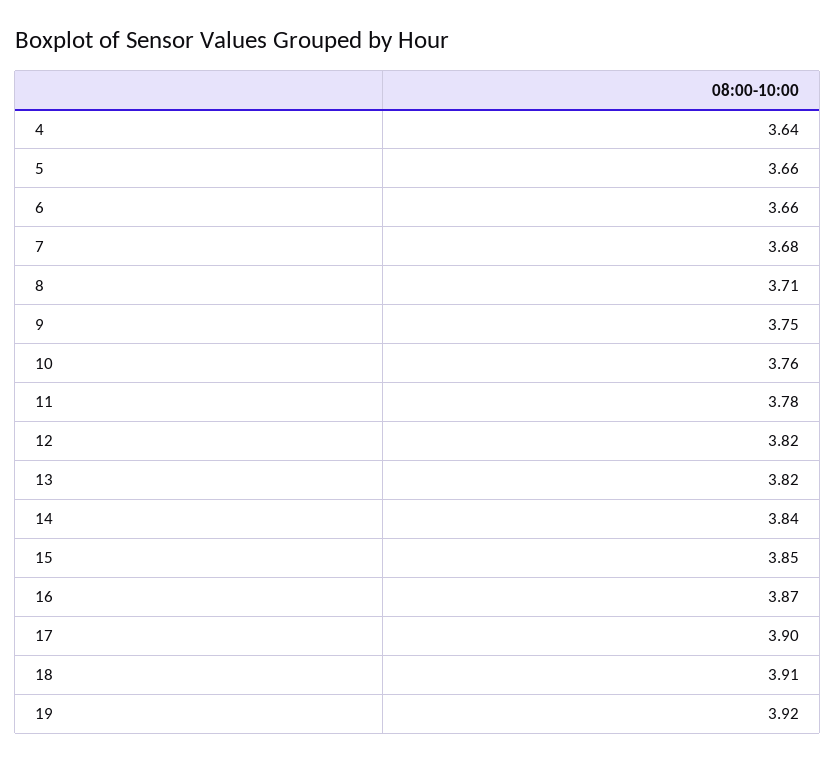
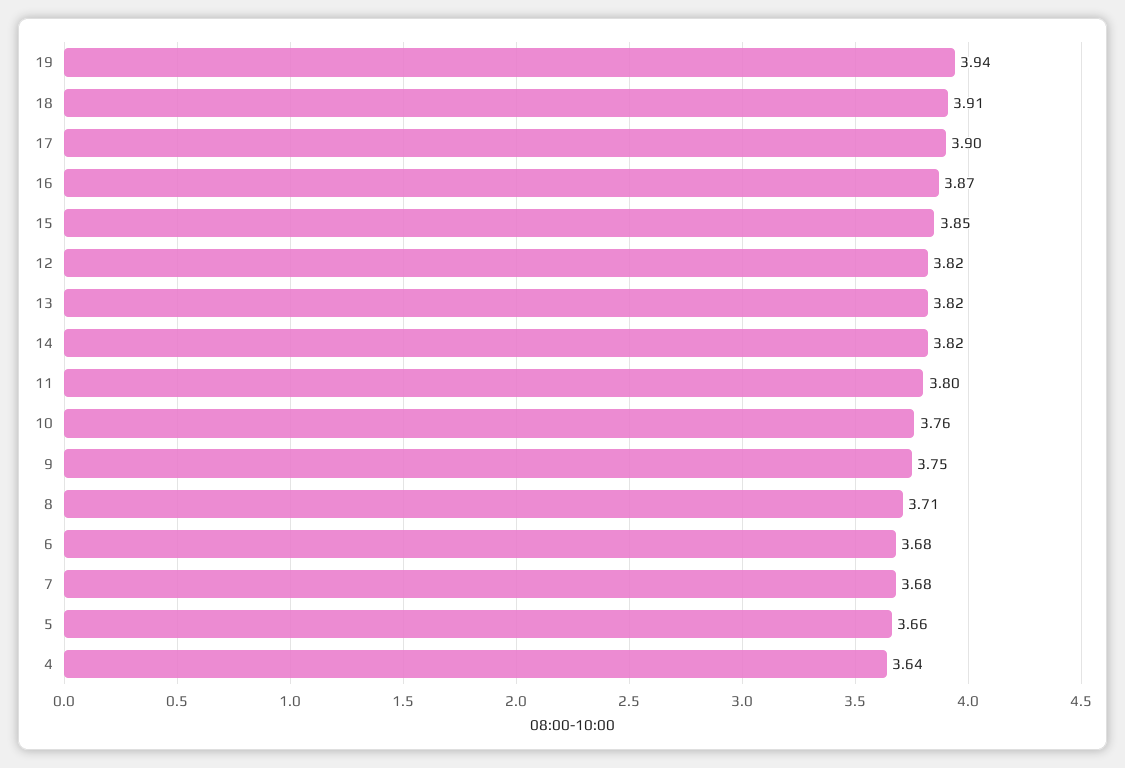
6: 3.66 -> 3.68
11: 3.78 -> 3.8
14: 3.84 -> 3.82
19: 3.92 -> 3.94

